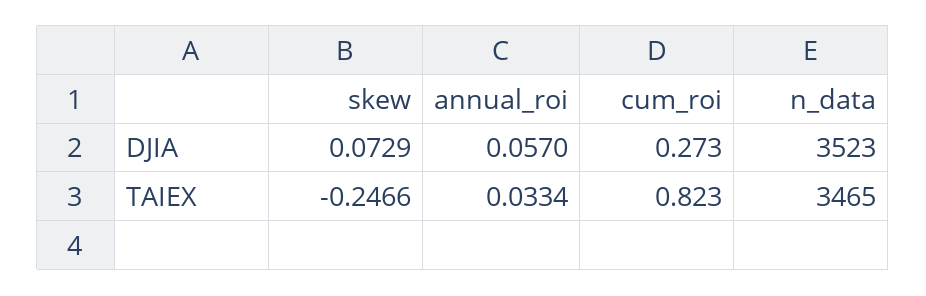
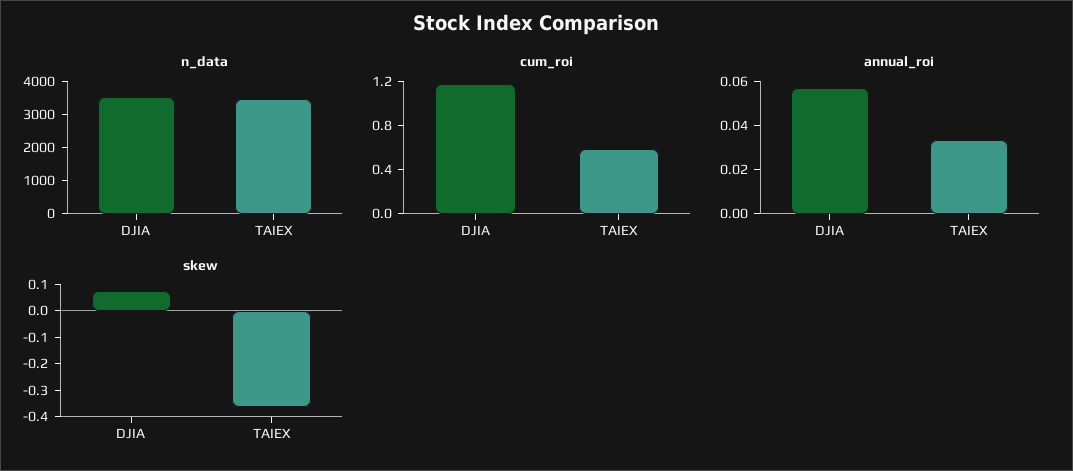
cum_roi, DJIA: 0.273 -> 1.2
skew, TAIEX: -0.2466 -> -0.35
cum_roi, TAIEX: 0.823 -> 0.6

